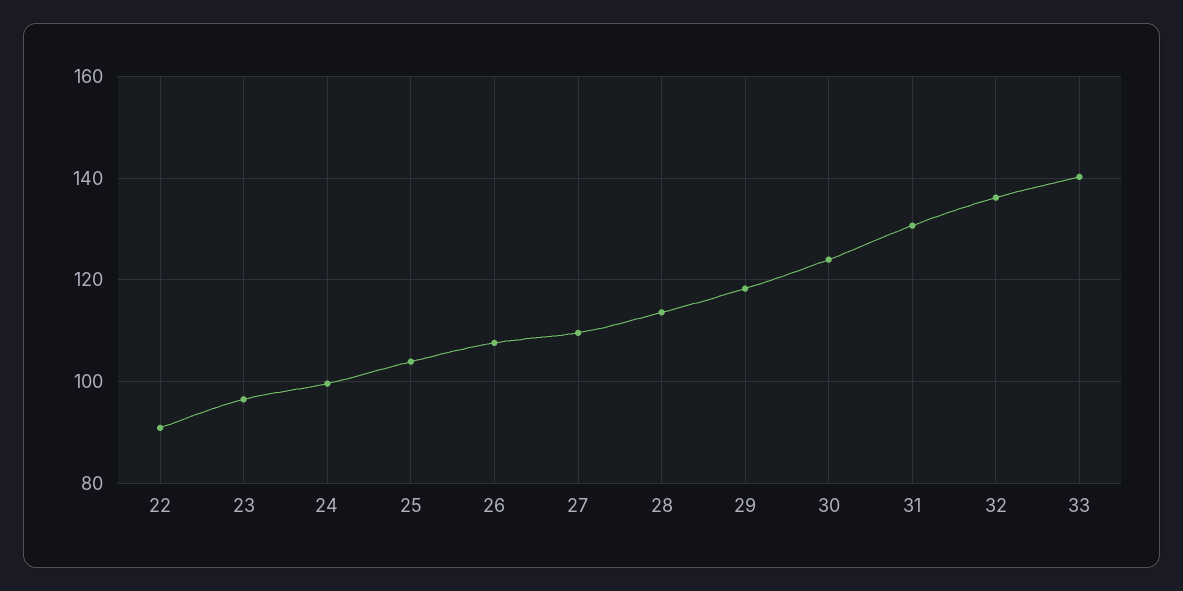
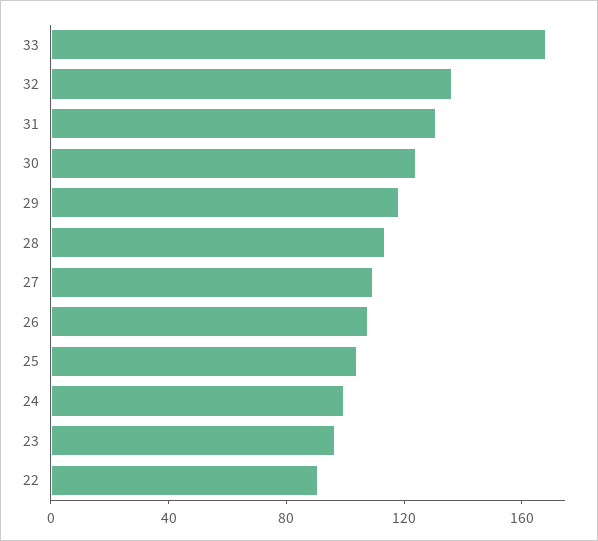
33: 140 -> 170

